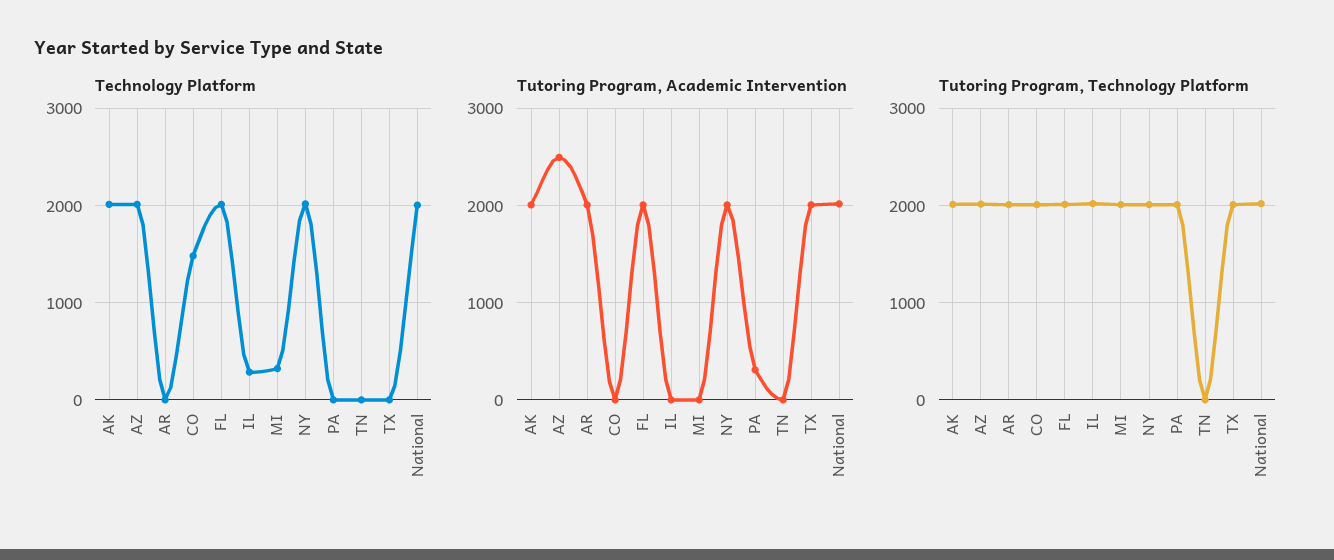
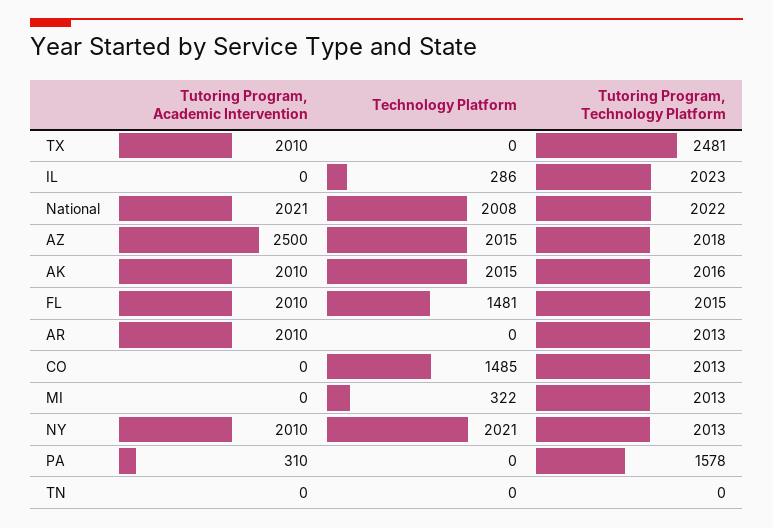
Technology Platform, FL: 2000 -> 1481
Tutoring Program, Technology Platform, PA: 2000 -> 1578
Tutoring Program, Technology Platform, TX: 2000 -> 2481

